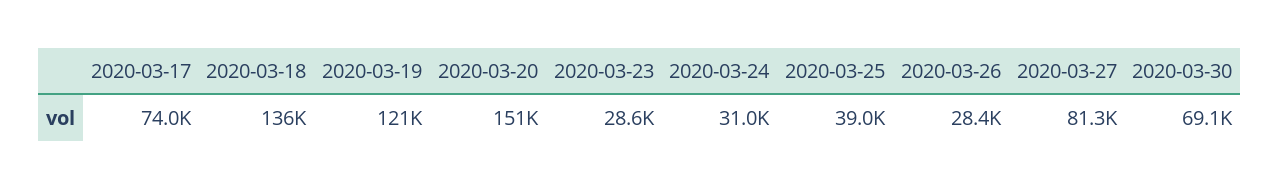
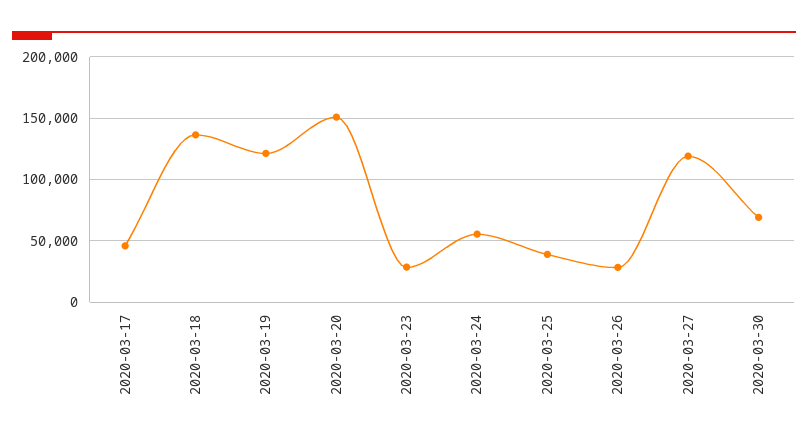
2020-03-17: 74000 -> 45000
2020-03-24: 31000 -> 55000
2020-03-27: 81300 -> 120000

